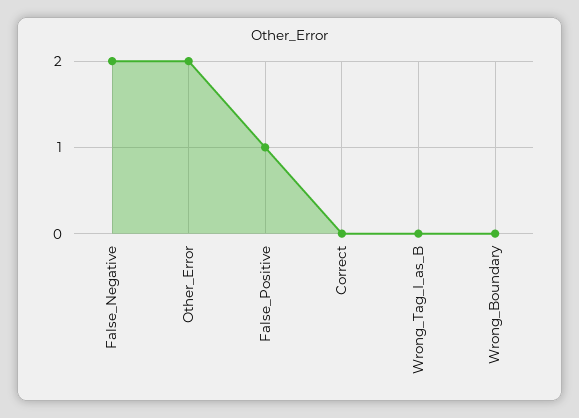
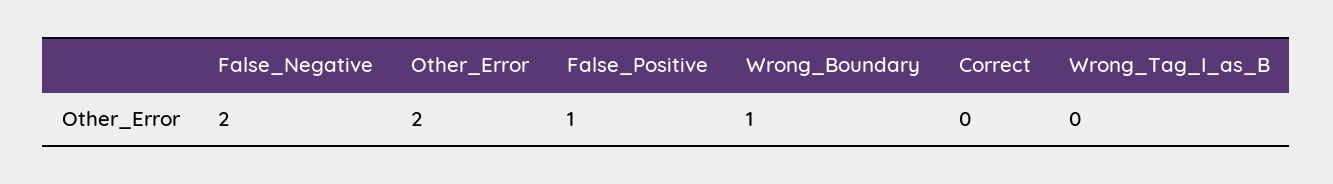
Wrong_Boundary: 0 -> 1

